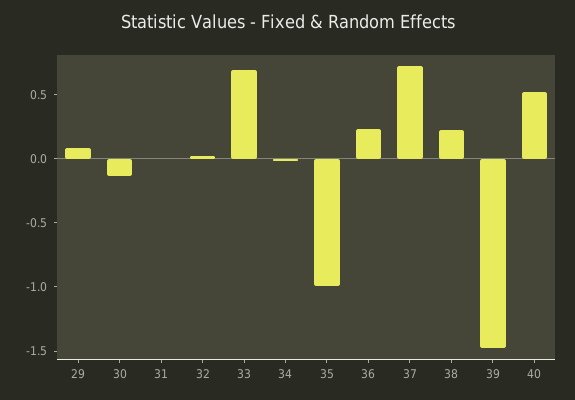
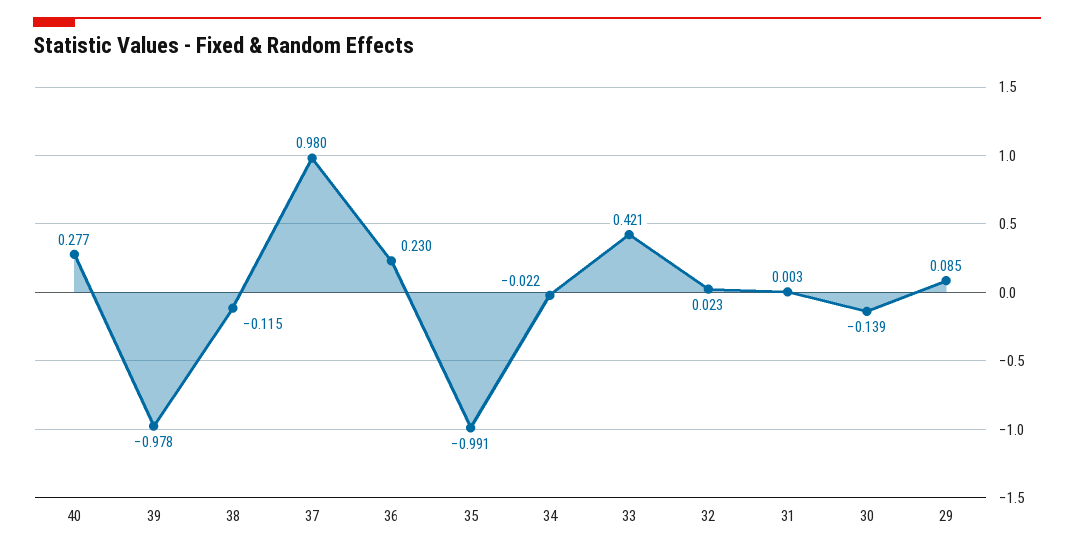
33: 0.7 -> 0.421
37: 0.7 -> 0.98
38: 0.2 -> -0.115
39: -1.5 -> -0.978
40: 0.5 -> 0.277

